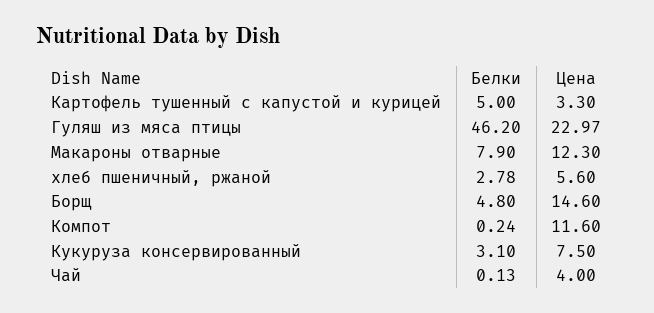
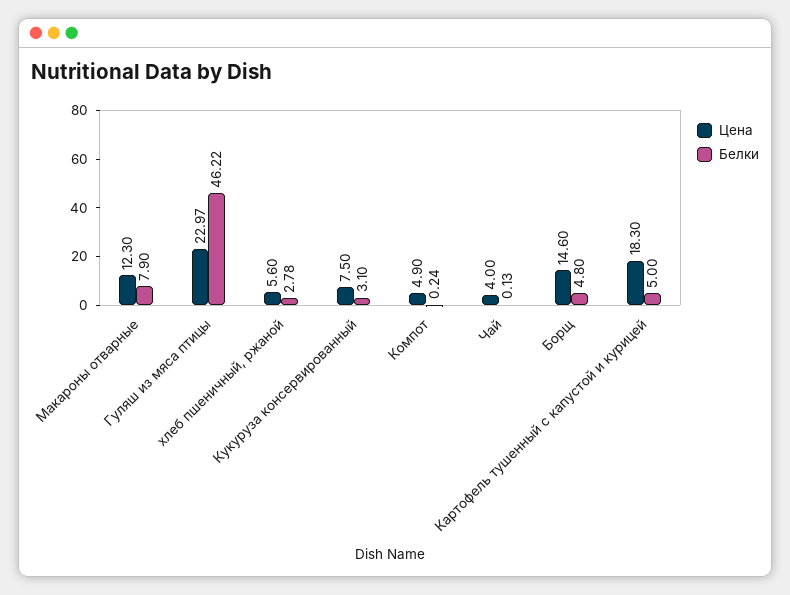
Цена, Картофель тушенный с капустой и курицей: 3.3 -> 18.3
Белки, Гуляш из мяса птицы: 46.2 -> 46.22
Цена, Компот: 11.6 -> 4.9

